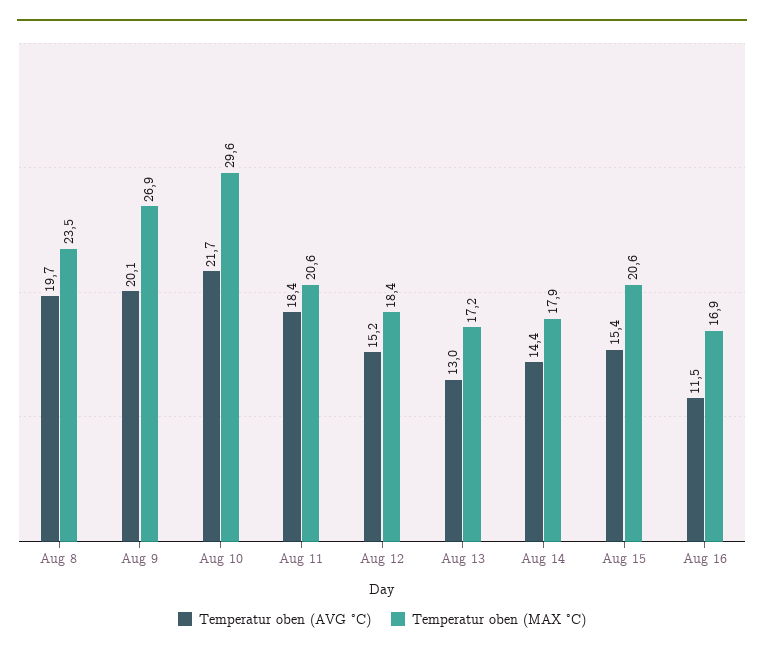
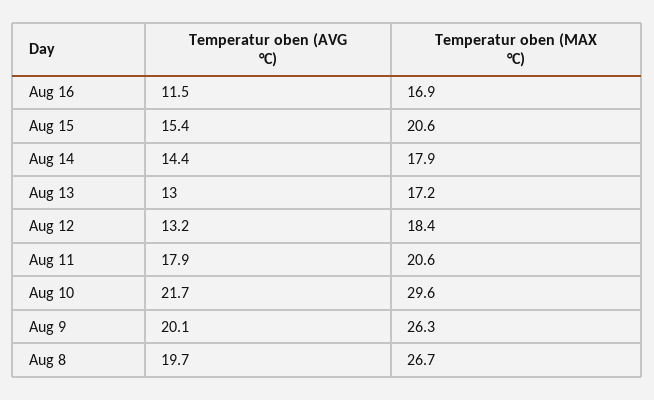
Temperatur oben (MAX °C), Aug 8: 23.5 -> 26.7
Temperatur oben (MAX °C), Aug 9: 26.9 -> 26.3
Temperatur oben (AVG °C), Aug 11: 18.4 -> 17.9
Temperatur oben (AVG °C), Aug 12: 15.2 -> 13.2

